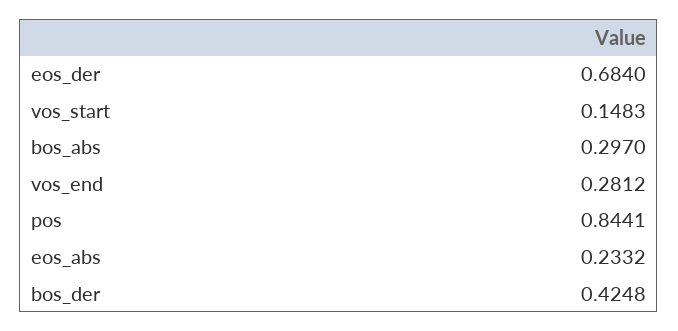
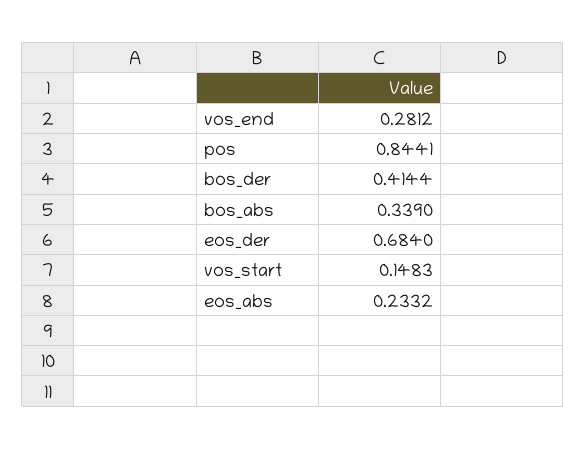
bos_abs: 0.297 -> 0.339
bos_der: 0.4248 -> 0.4144

